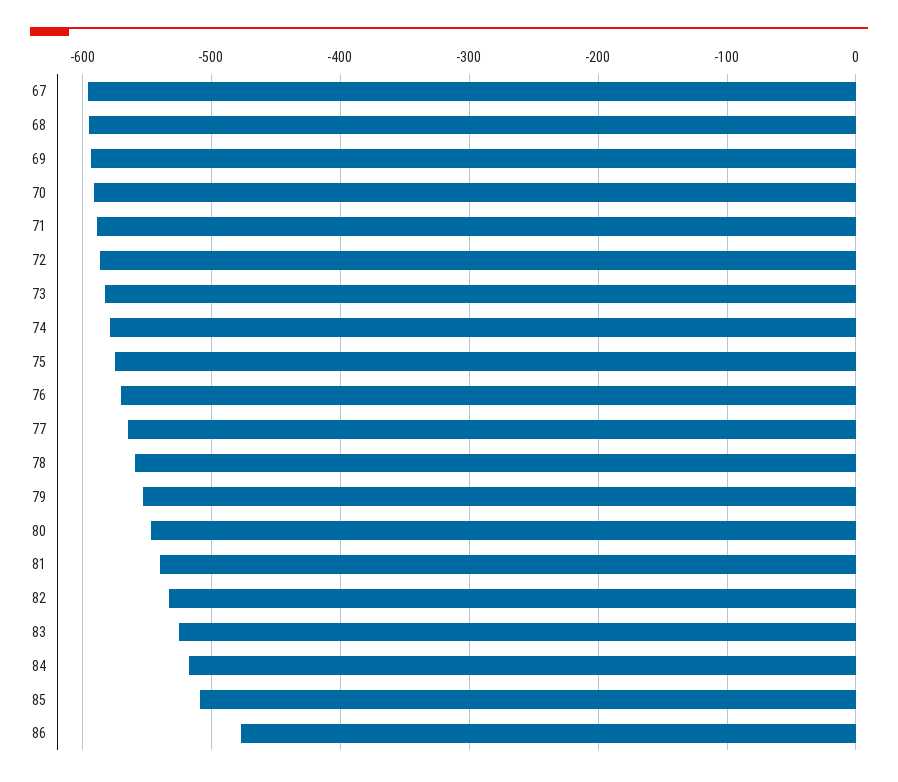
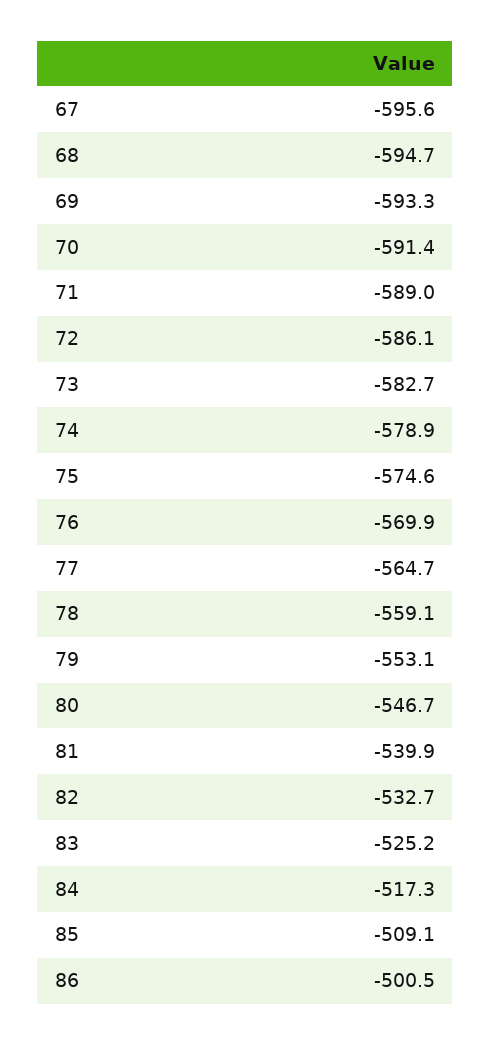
86: -480 -> -500.5

